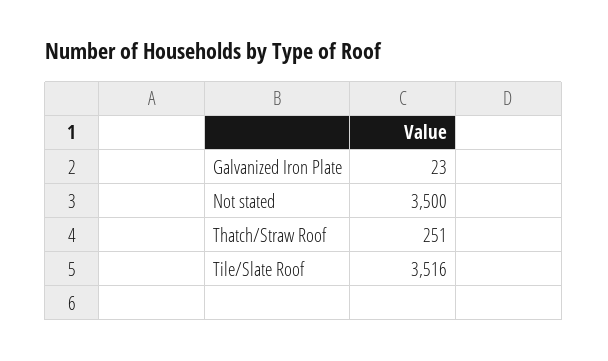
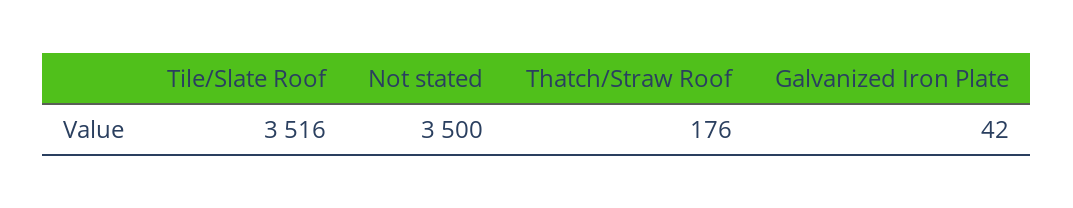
Galvanized Iron Plate: 23 -> 42
Thatch/Straw Roof: 251 -> 176

